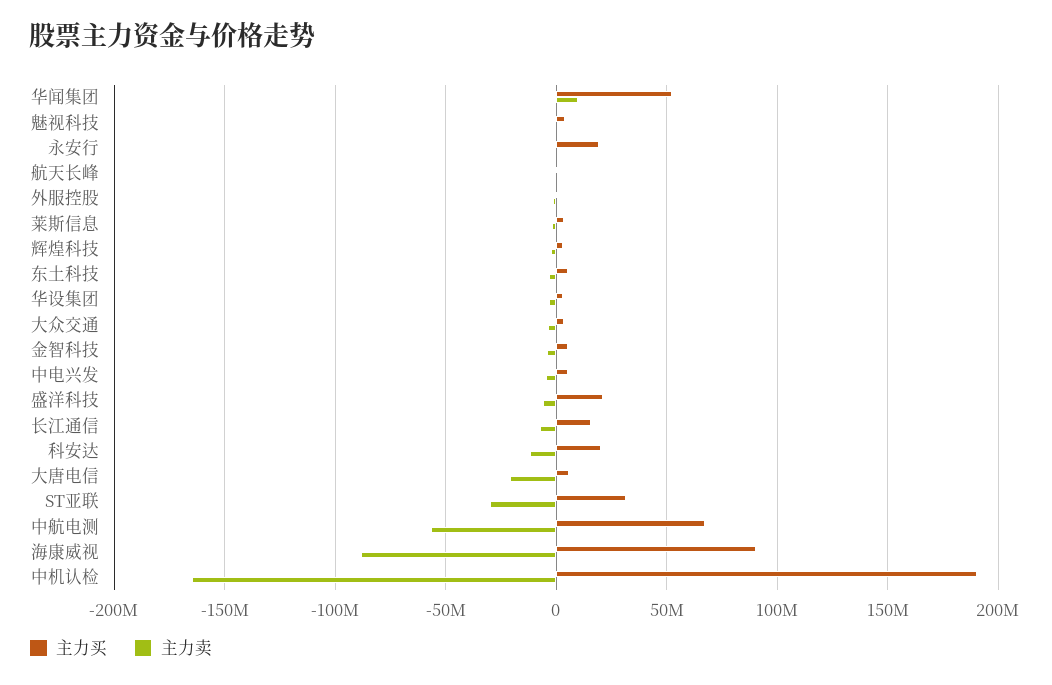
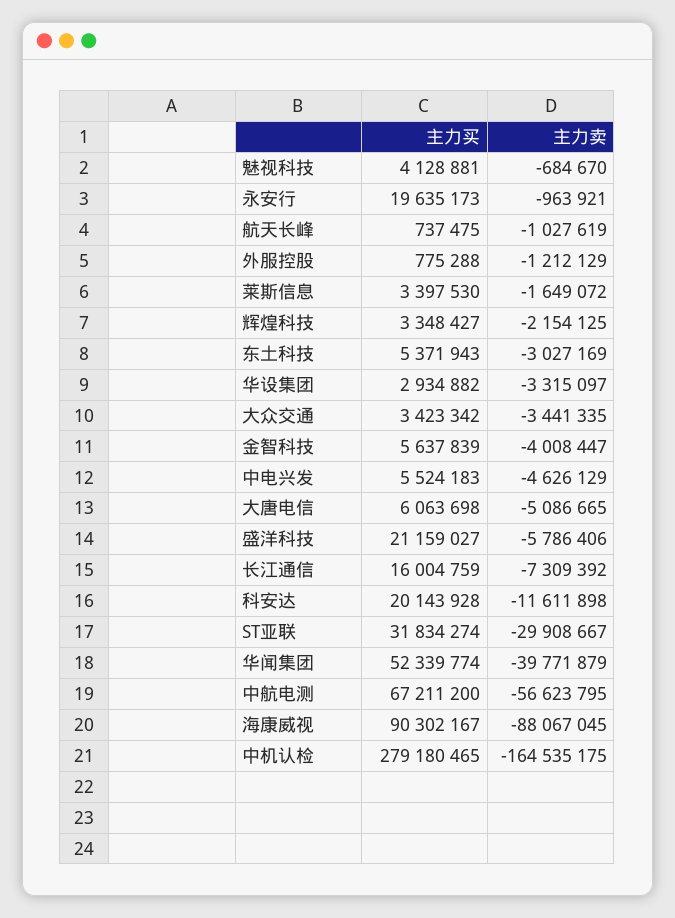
主力卖, 华闻集团: 10000000 -> -39771879
主力卖, 大唐电信: -20000000 -> -5086665
主力买, 中机认检: 190000000 -> 279180465

